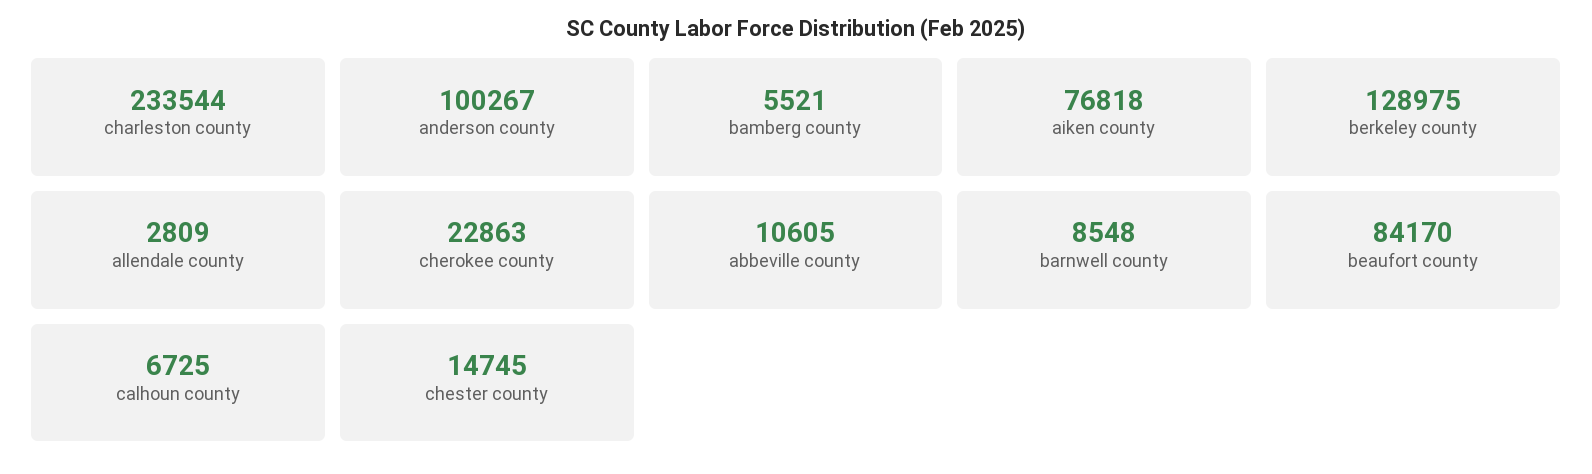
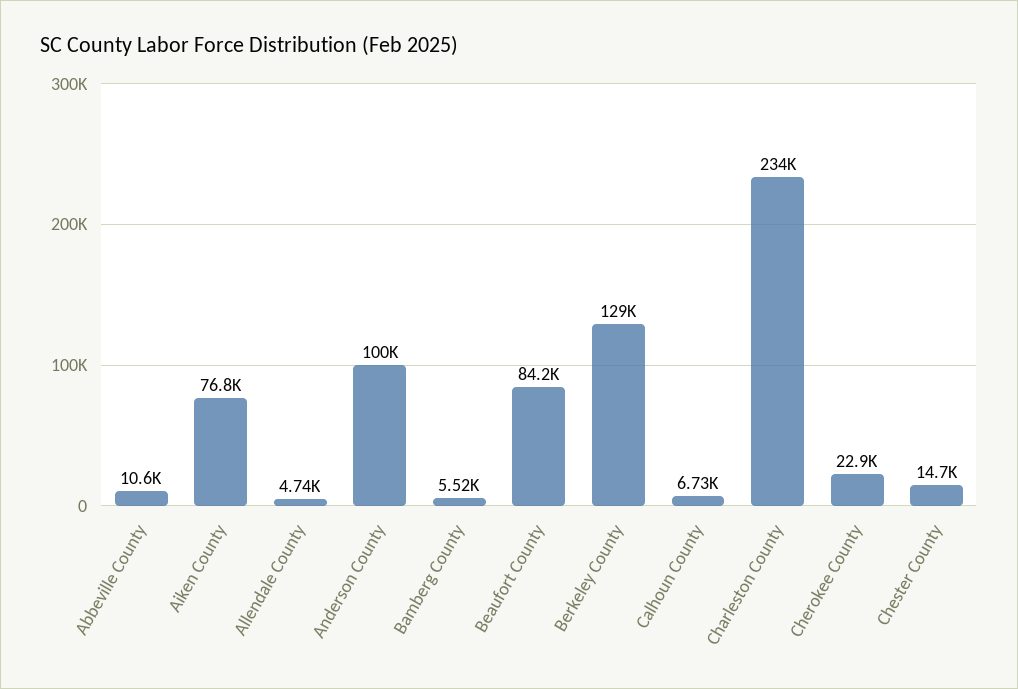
allendale county: 2809 -> 4740
barnwell county: 8548 -> none

